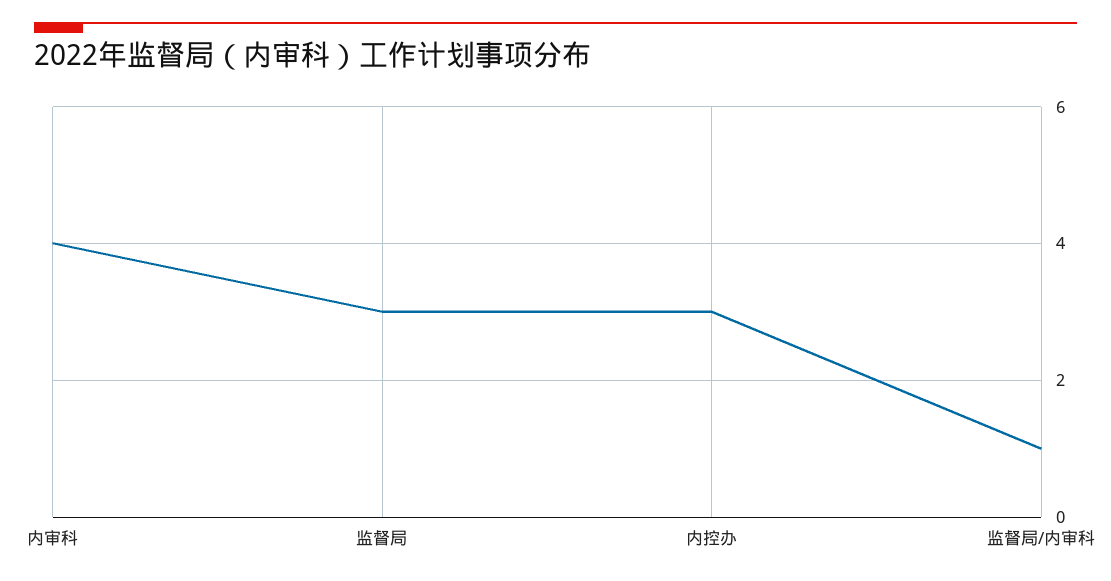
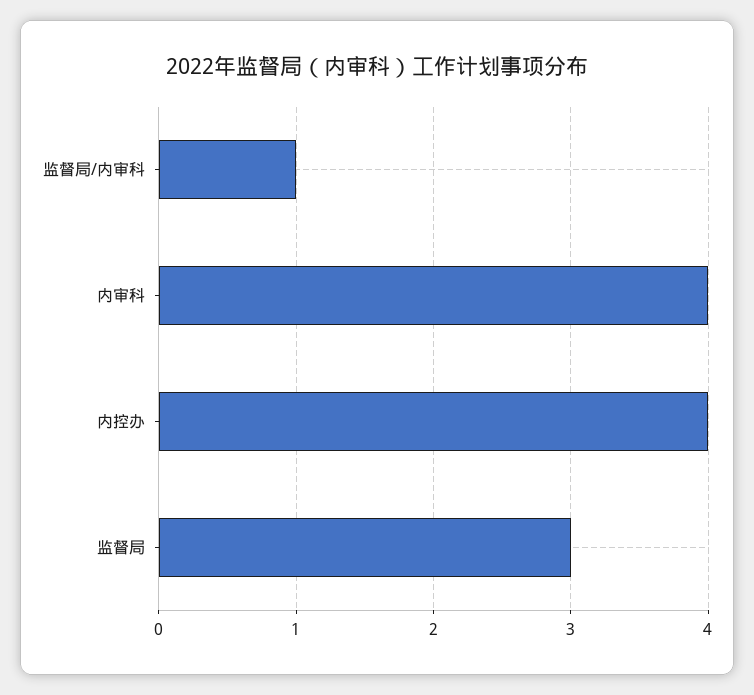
内控办: 3 -> 4

